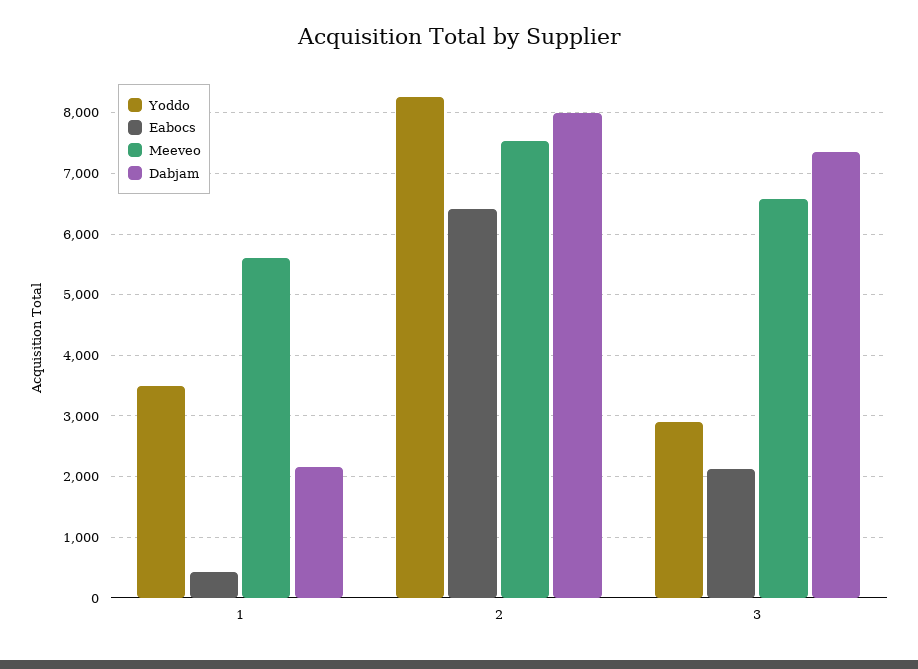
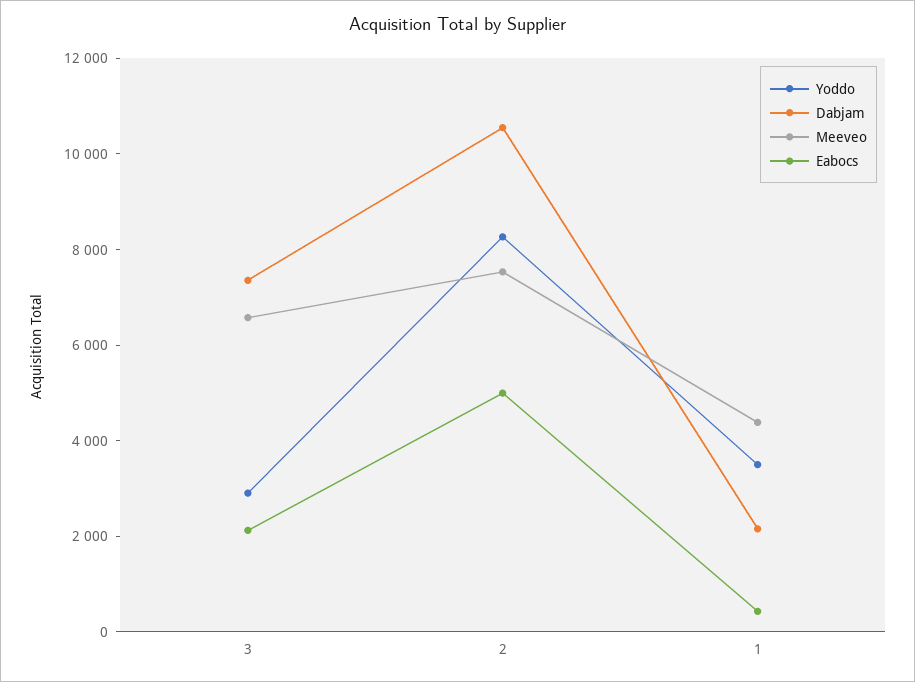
Meeveo, 1: 5600 -> 4500
Eabocs, 2: 6400 -> 5000
Dabjam, 2: 8000 -> 10500

